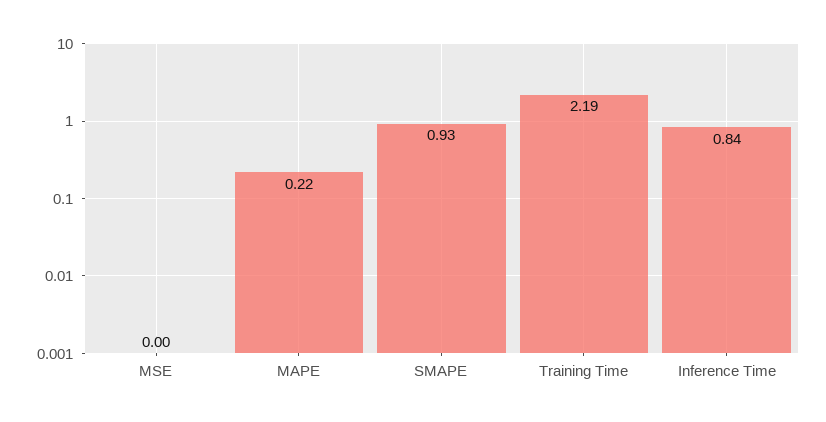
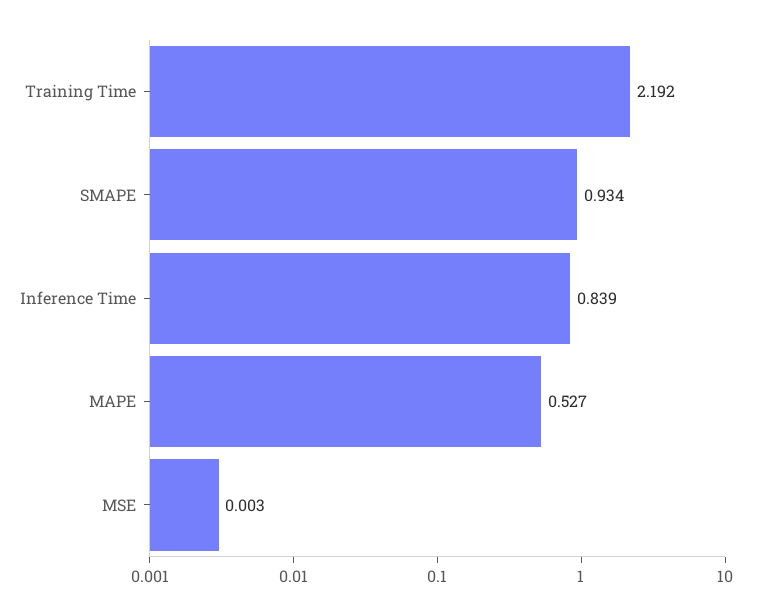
MAPE: 0.22 -> 0.527

